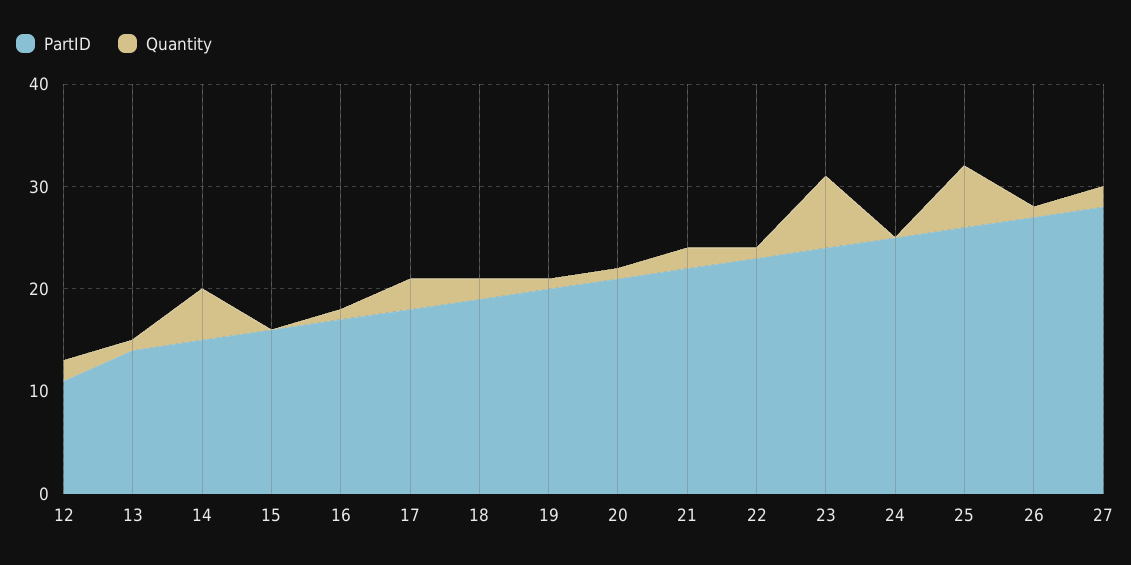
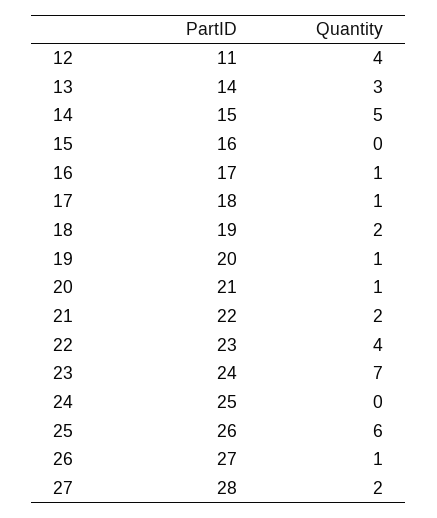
Quantity, 12: 2 -> 4
Quantity, 13: 1 -> 3
Quantity, 17: 3 -> 1
Quantity, 22: 1 -> 4

